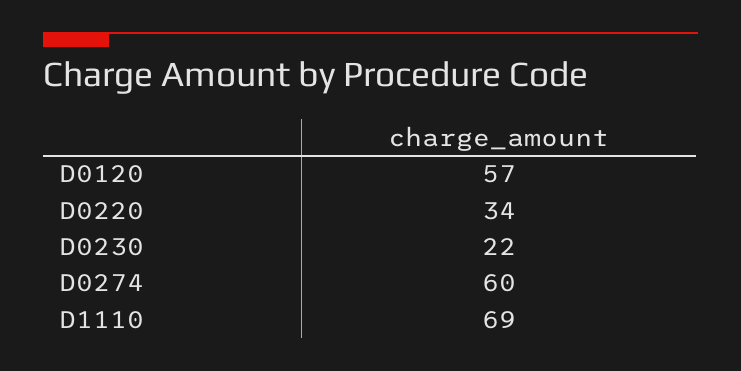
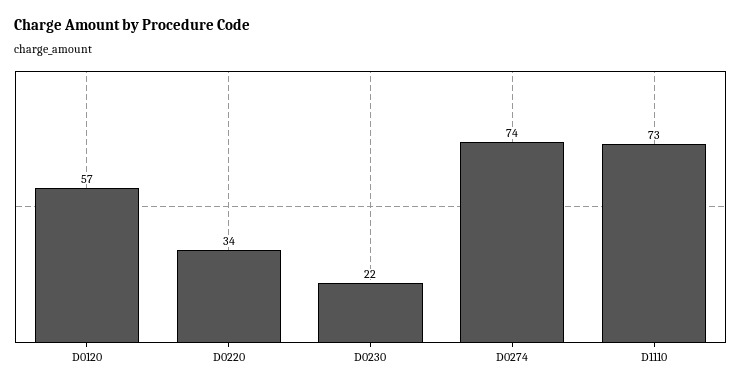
D0274: 60 -> 74
D1110: 69 -> 73

